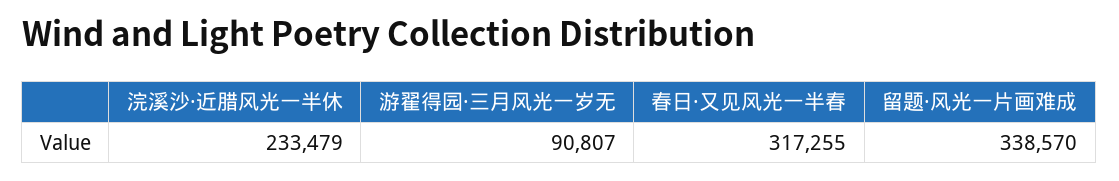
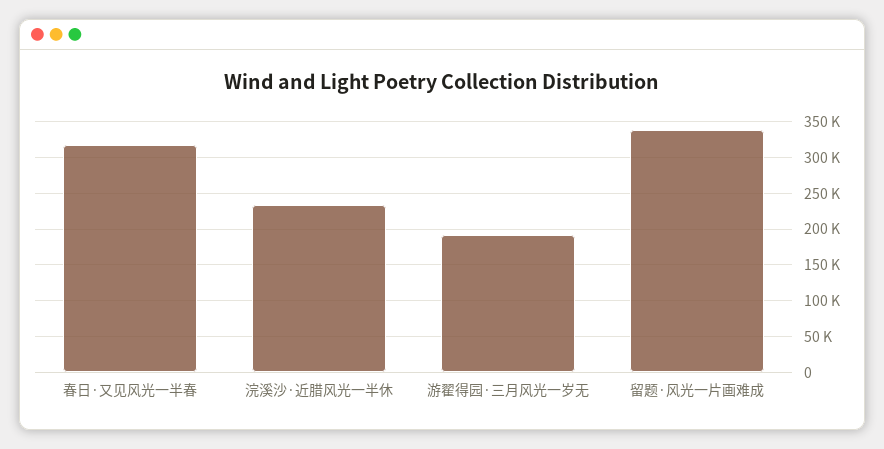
游翟得园·三月风光一岁无: 90807 -> 190000

